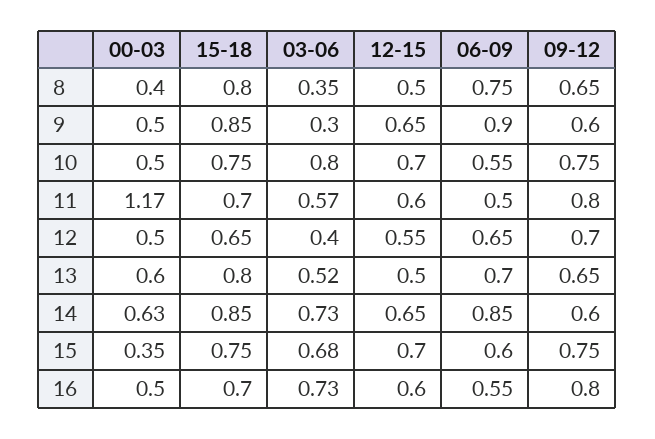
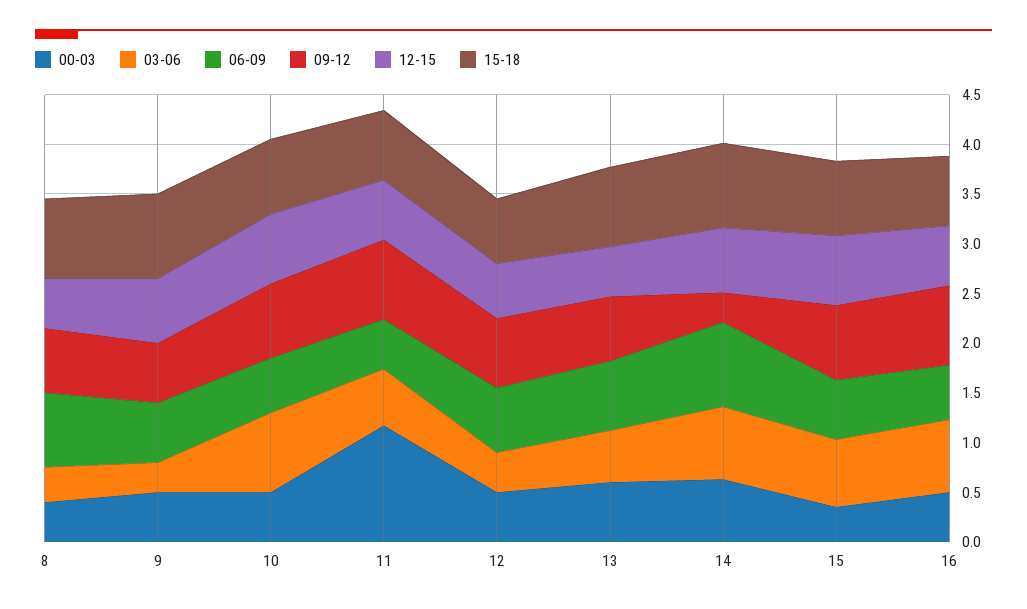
06-09, 9: 0.9 -> 0.6
09-12, 14: 0.6 -> 0.3

